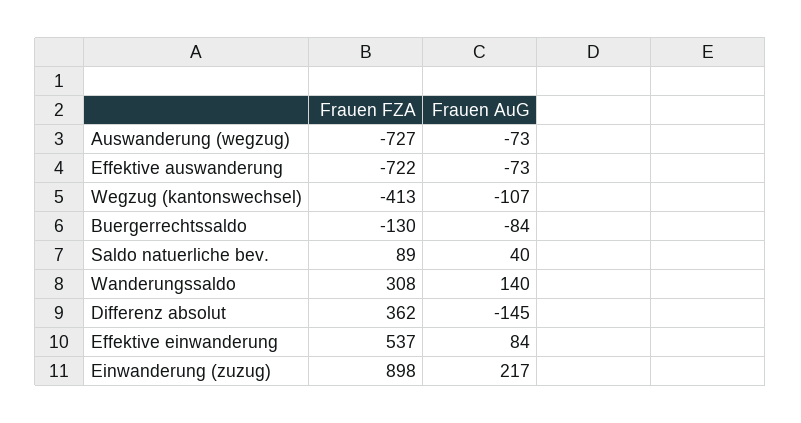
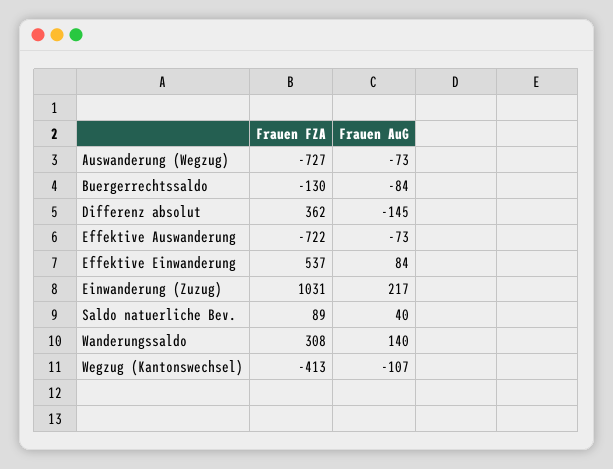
Frauen FZA, Einwanderung (zuzug): 898 -> 1031

